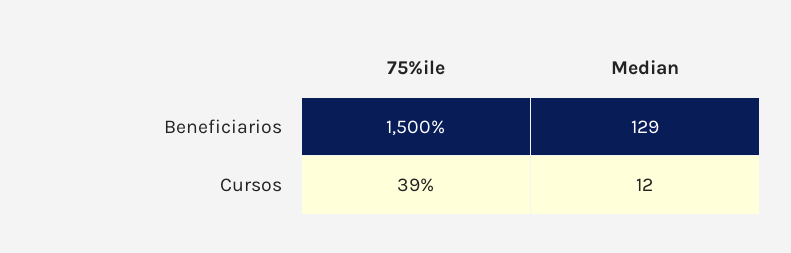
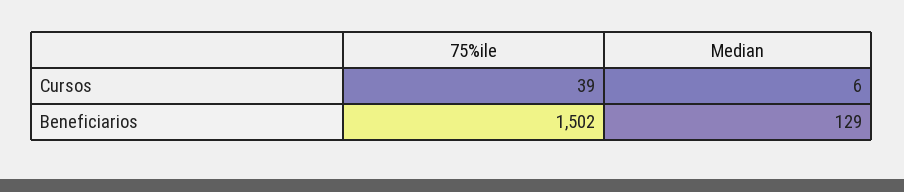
75%ile, Beneficiarios: 1500 -> 1502
Median, Cursos: 12 -> 6

